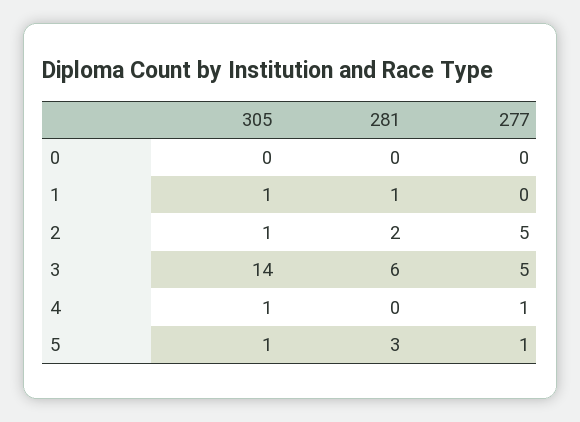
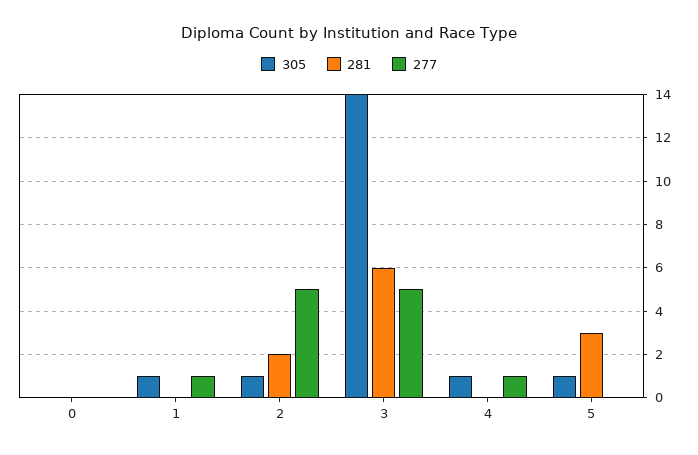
281, 1: 1 -> 0
277, 1: 0 -> 1
277, 5: 1 -> 0

